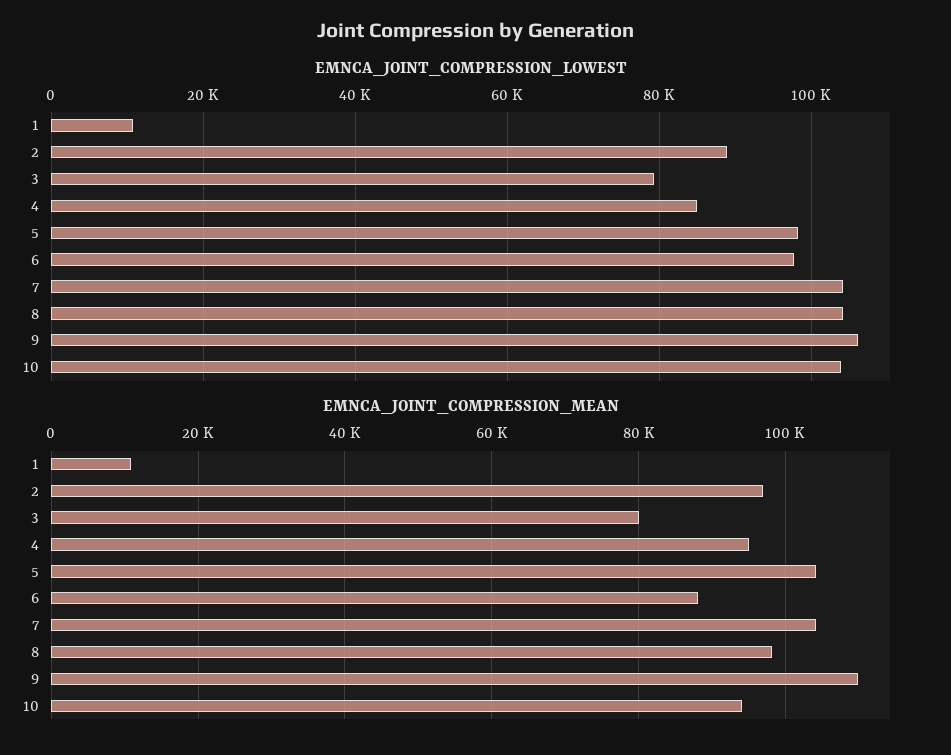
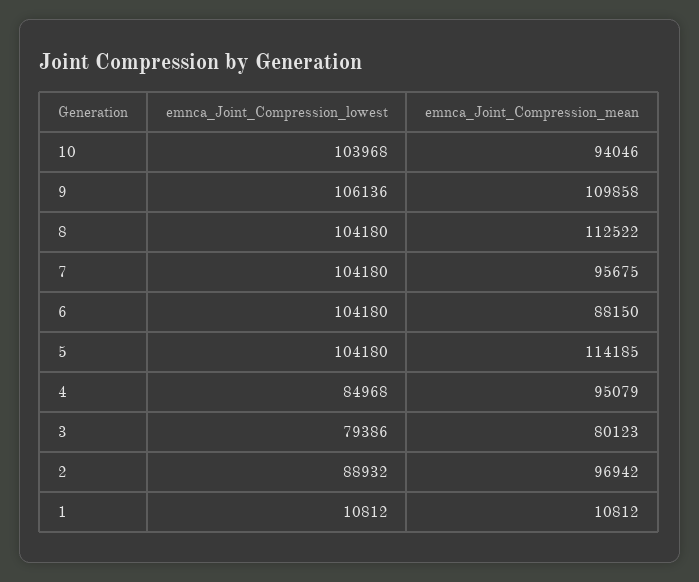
EMNCA_JOINT_COMPRESSION_LOWEST, 5: 98000 -> 104180
EMNCA_JOINT_COMPRESSION_LOWEST, 6: 98000 -> 104180
EMNCA_JOINT_COMPRESSION_MEAN, 5: 104000 -> 114185
EMNCA_JOINT_COMPRESSION_MEAN, 7: 104000 -> 95675
EMNCA_JOINT_COMPRESSION_MEAN, 8: 98000 -> 112522

